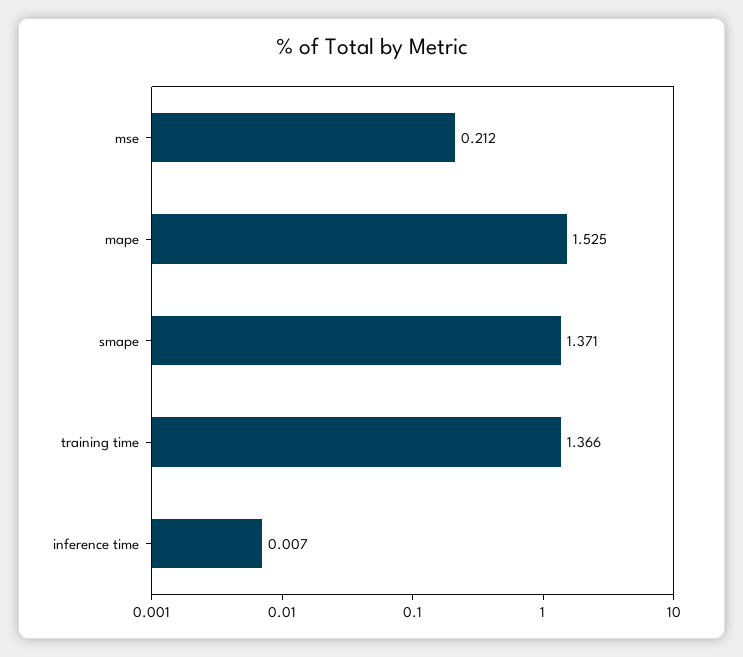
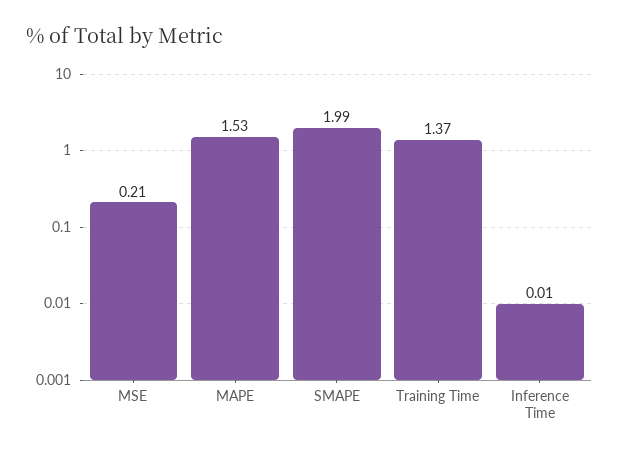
smape: 1.371 -> 1.99

